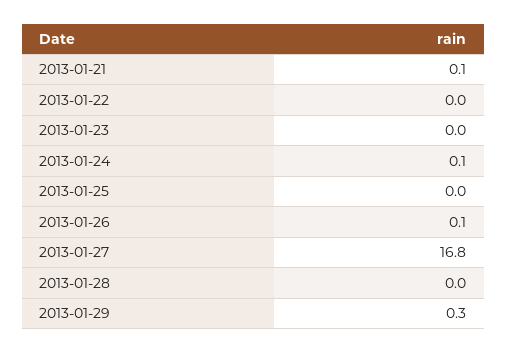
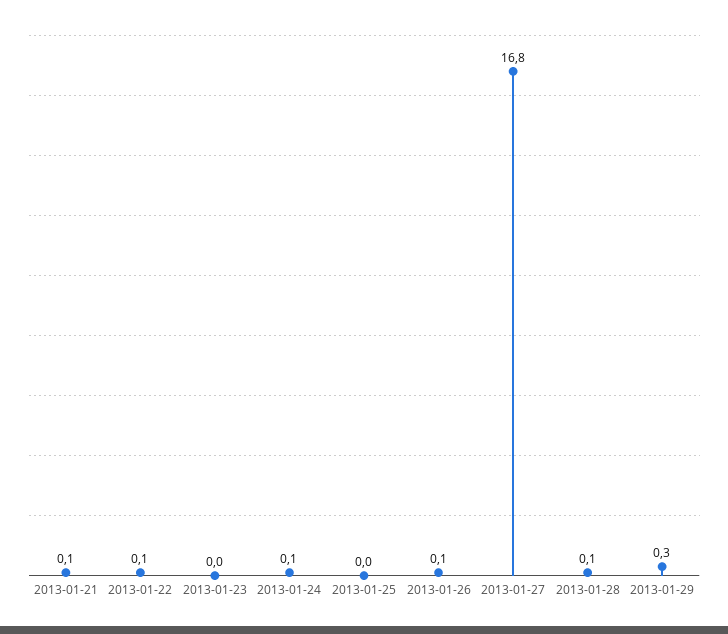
2013-01-22: 0 -> 0.1
2013-01-28: 0 -> 0.1

